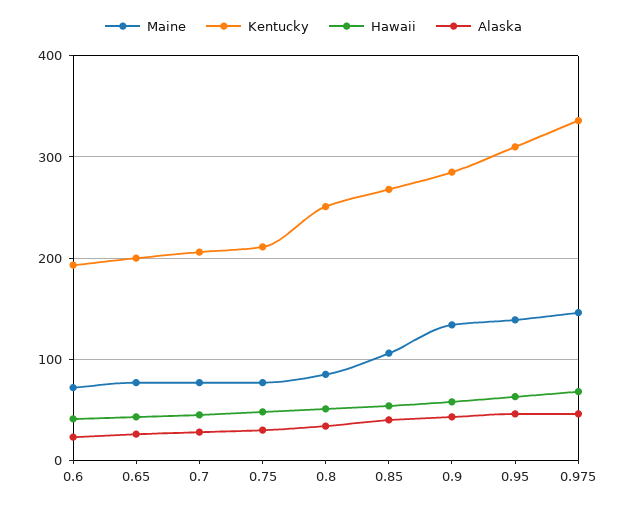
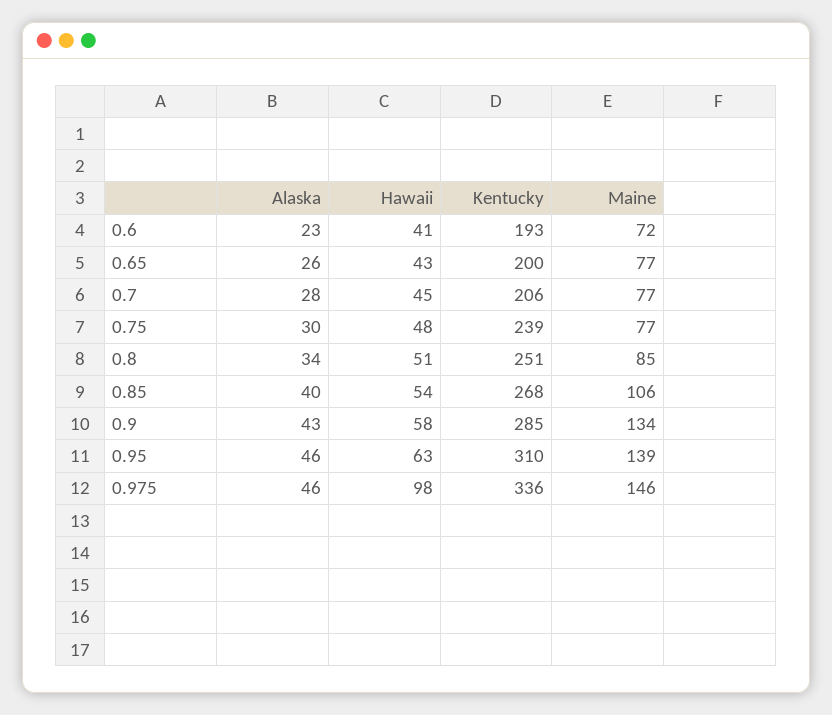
Kentucky, 0.75: 210 -> 239
Hawaii, 0.975: 70 -> 98

